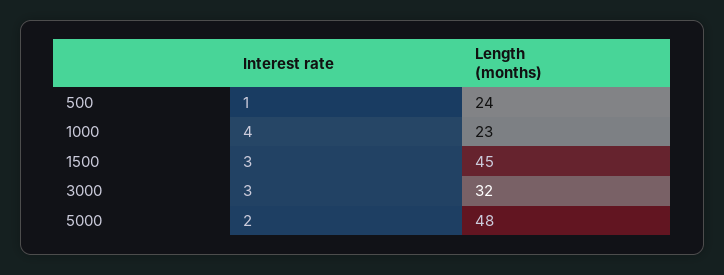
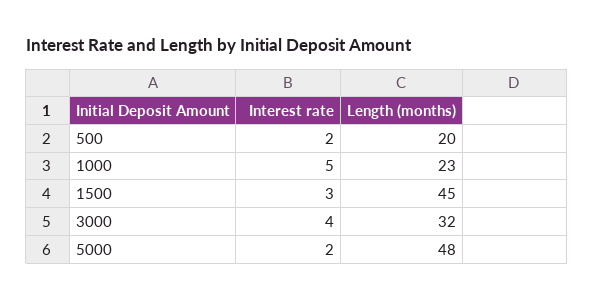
Interest rate, 500: 1 -> 2
Length (months), 500: 24 -> 20
Interest rate, 1000: 4 -> 5
Interest rate, 3000: 3 -> 4

